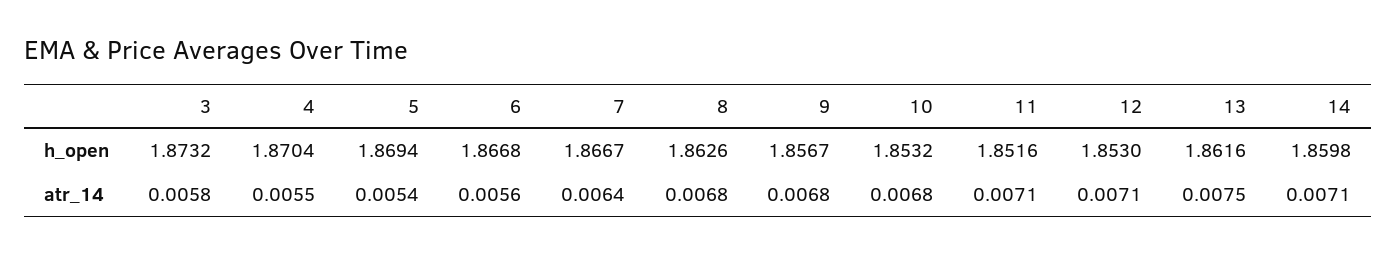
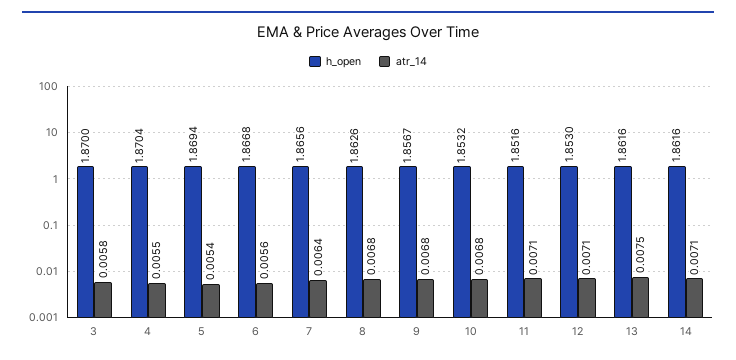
h_open, 3: 1.8732 -> 1.87
h_open, 7: 1.8667 -> 1.8656
h_open, 14: 1.8598 -> 1.8616

